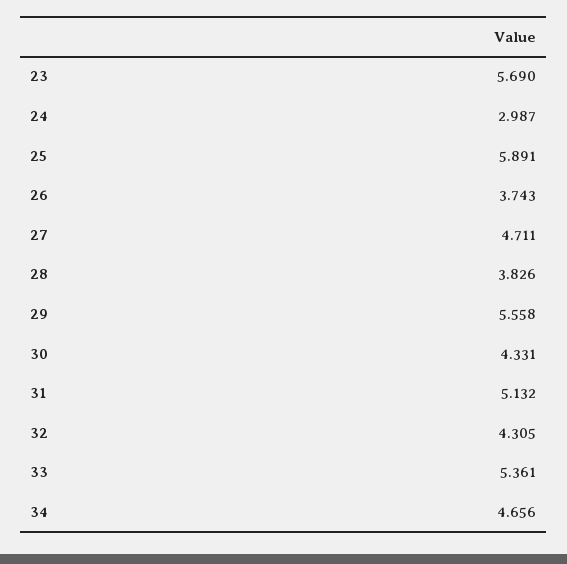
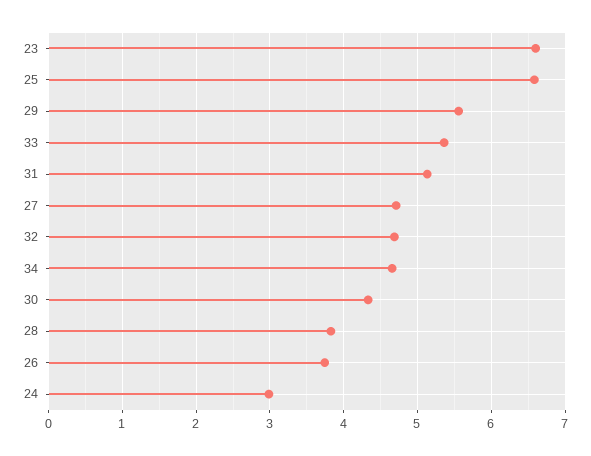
23: 5.69 -> 6.6
25: 5.891 -> 6.6
32: 4.305 -> 4.7

